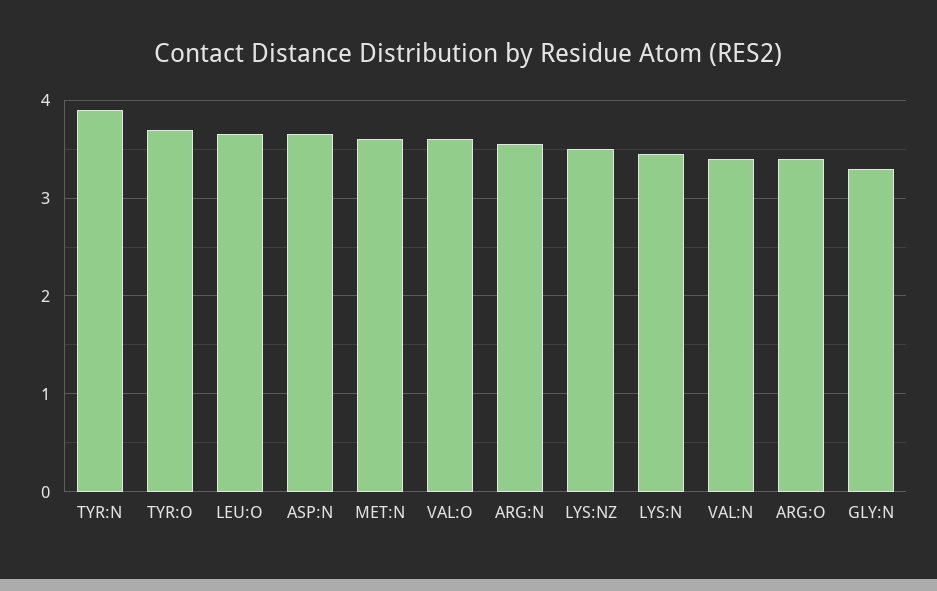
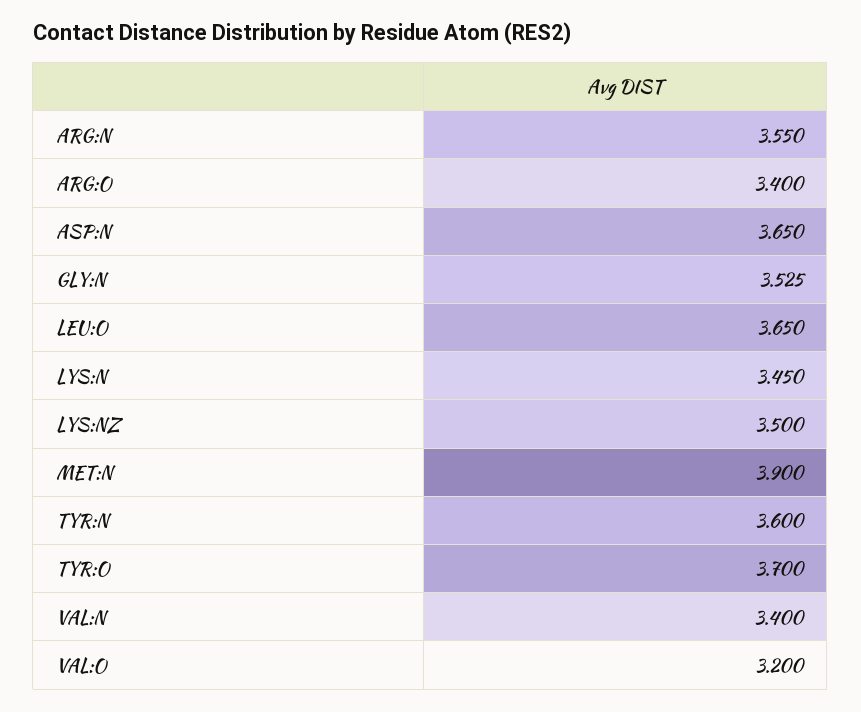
TYR:N: 3.9 -> 3.6
MET:N: 3.6 -> 3.9
VAL:O: 3.6 -> 3.2
GLY:N: 3.3 -> 3.525

